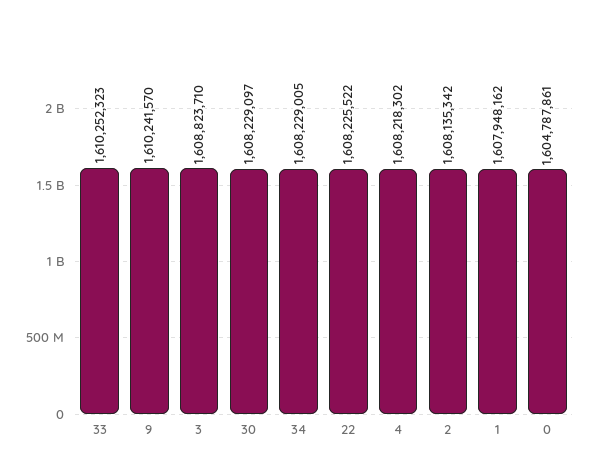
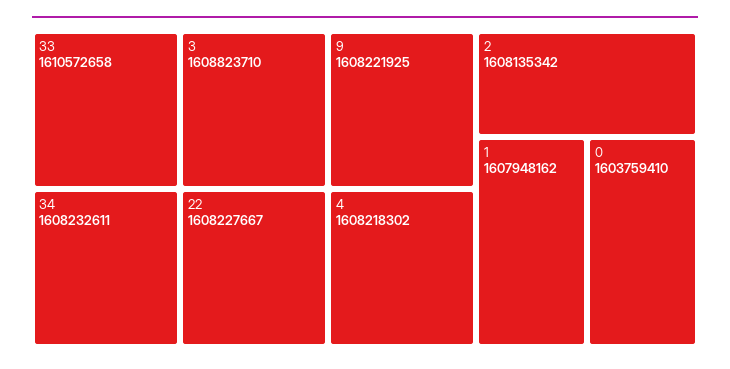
33: 1610252323 -> 1610572658
9: 1610241570 -> 1608221925
30: 1608229097 -> none
34: 1608229005 -> 1608232611
22: 1608225522 -> 1608227667
0: 1604787861 -> 1603759410

